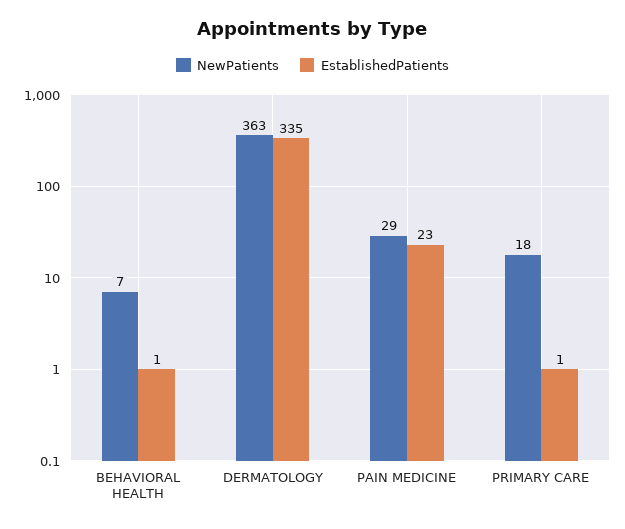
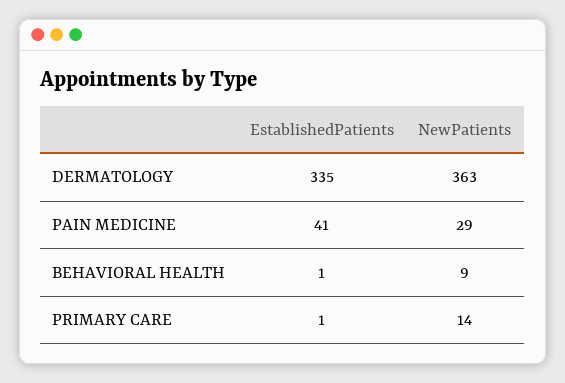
NewPatients, BEHAVIORAL HEALTH: 7 -> 9
EstablishedPatients, PAIN MEDICINE: 23 -> 41
NewPatients, PRIMARY CARE: 18 -> 14

